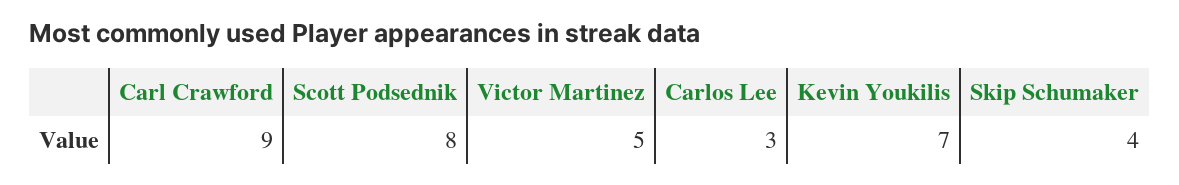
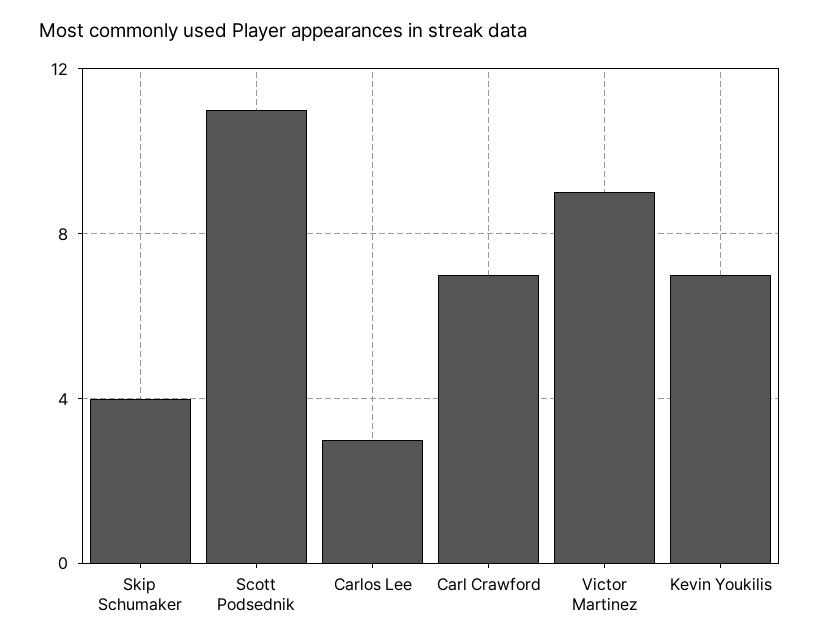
Carl Crawford: 9 -> 7
Scott Podsednik: 8 -> 11
Victor Martinez: 5 -> 9

